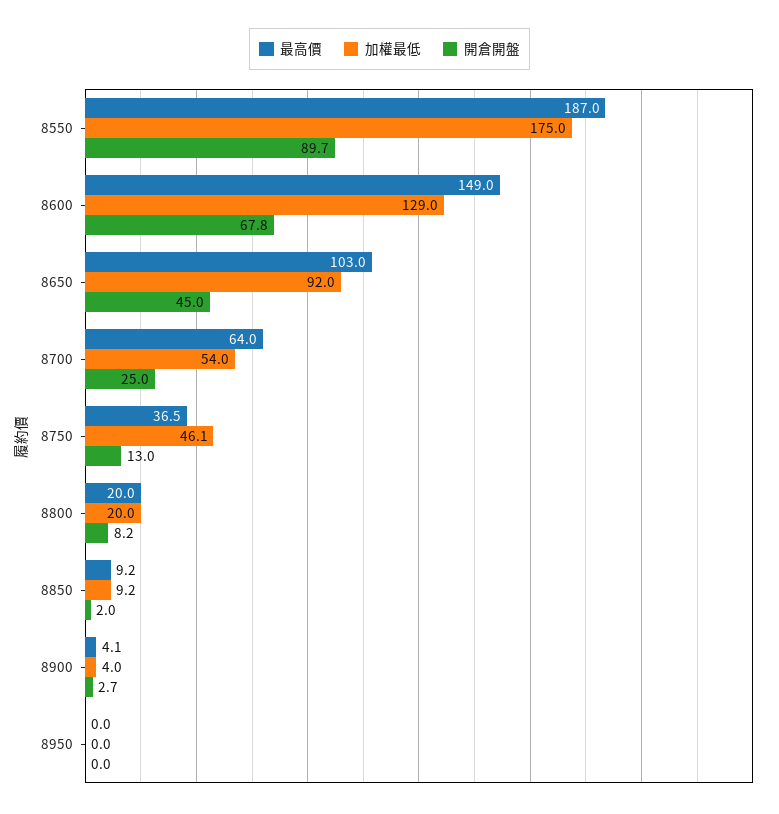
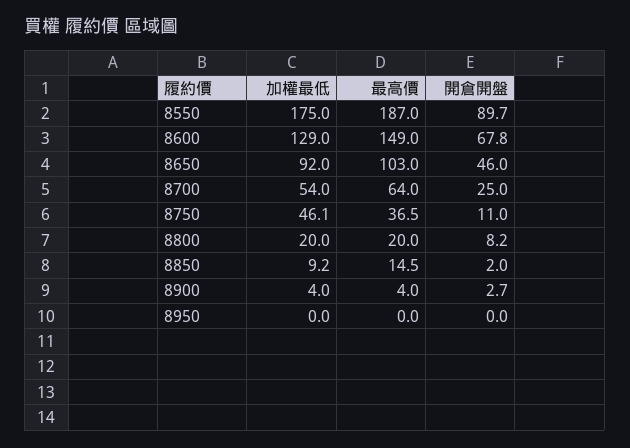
開倉開盤, 8650: 45 -> 46
開倉開盤, 8750: 13 -> 11
最高價, 8850: 9.2 -> 14.5
最高價, 8900: 4.1 -> 4

